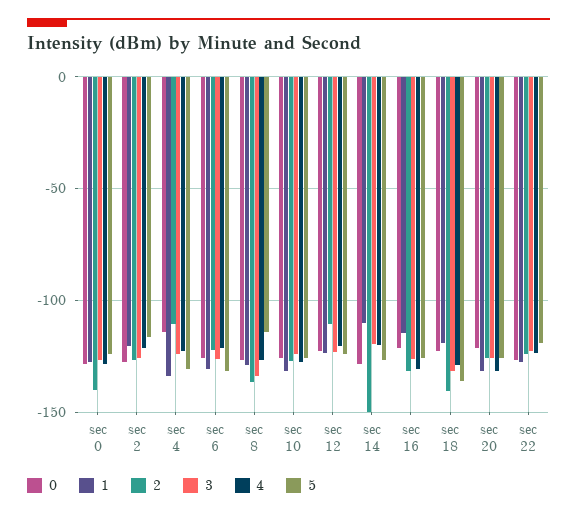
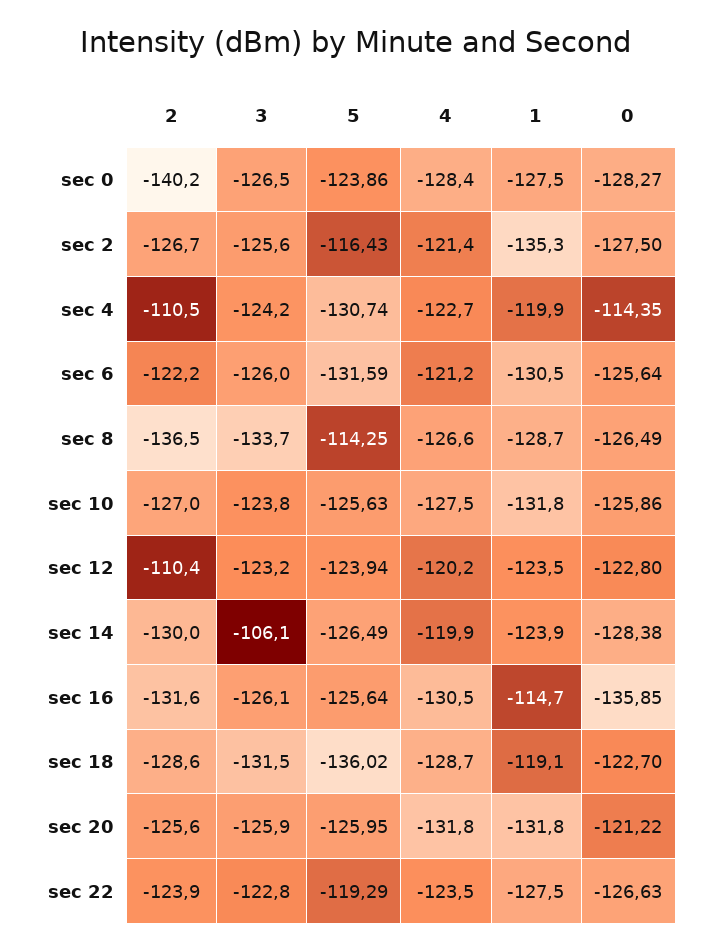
1, sec 2: -120 -> -135.3
1, sec 4: -135 -> -119.9
1, sec 14: -110 -> -123.9
2, sec 14: -150 -> -130
3, sec 14: -120 -> -106.1
0, sec 16: -120 -> -135.85
2, sec 18: -140 -> -128.6

